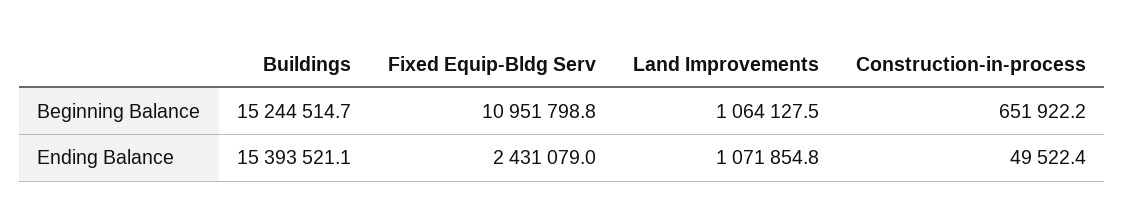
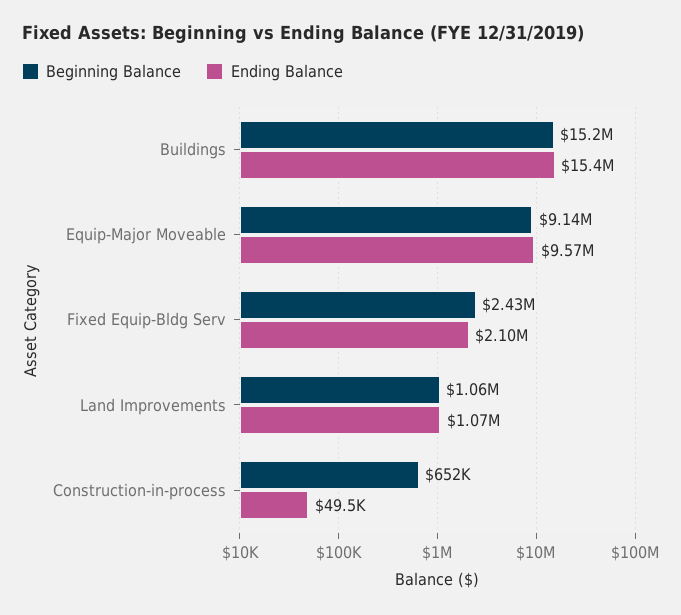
Beginning Balance, Fixed Equip-Bldg Serv: 10951798.8 -> 2430000
Ending Balance, Fixed Equip-Bldg Serv: 2431079 -> 2100000
Beginning Balance, Equip-Major Moveable: none -> 9140000
Ending Balance, Equip-Major Moveable: none -> 9570000

